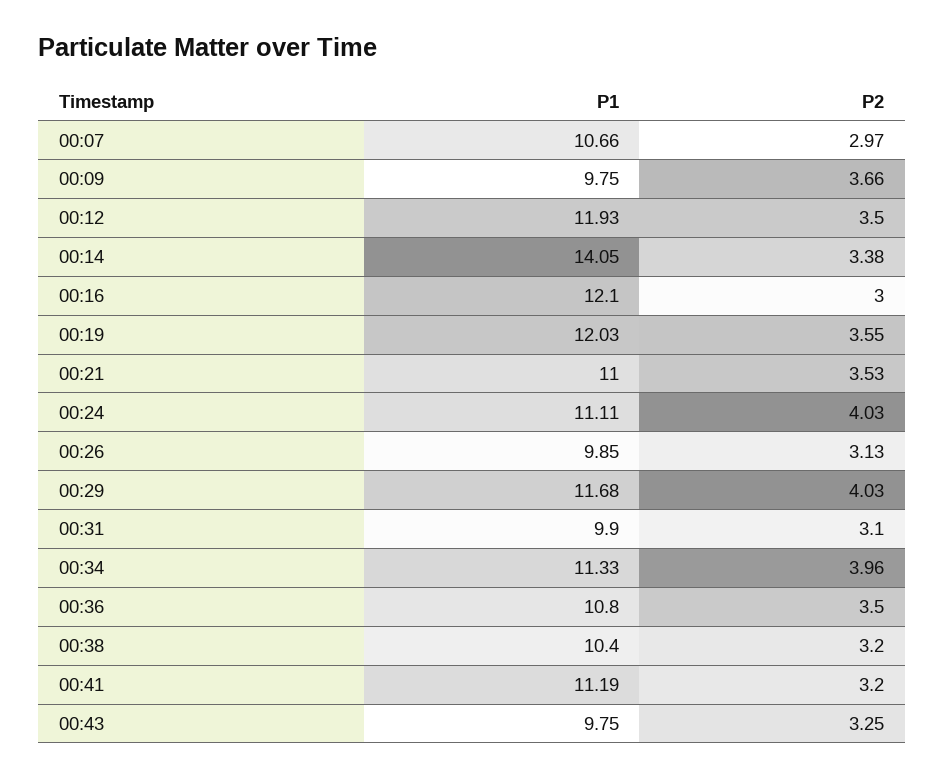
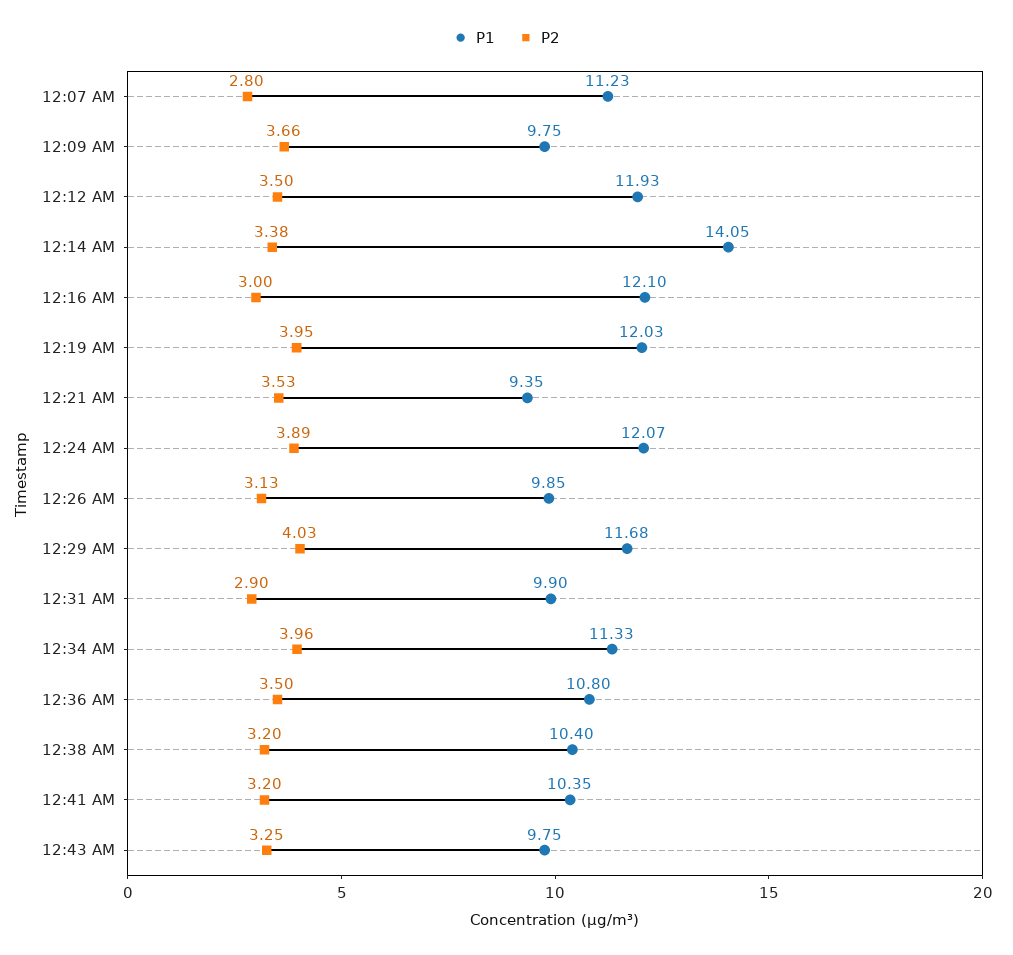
P1, 00:07: 10.66 -> 11.23
P2, 00:07: 2.97 -> 2.8
P2, 00:19: 3.55 -> 3.95
P1, 00:21: 11 -> 9.35
P1, 00:24: 11.11 -> 12.07
P2, 00:24: 4.03 -> 3.89
P2, 00:31: 3.1 -> 2.9
P1, 00:41: 11.19 -> 10.35

